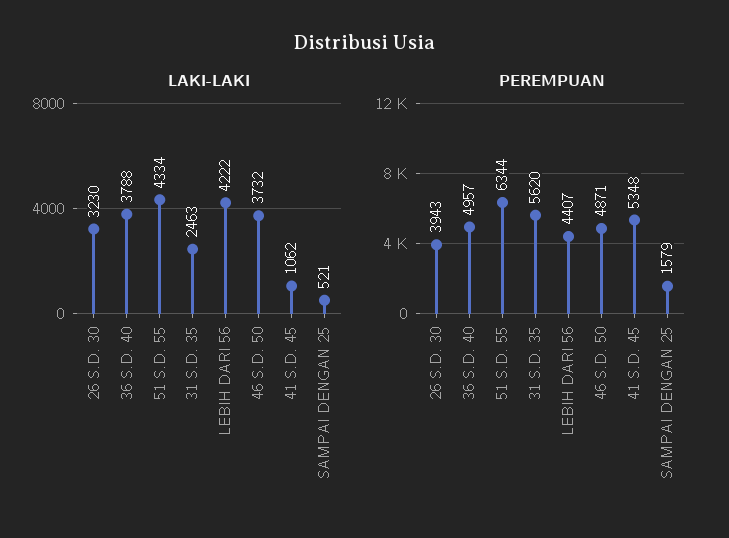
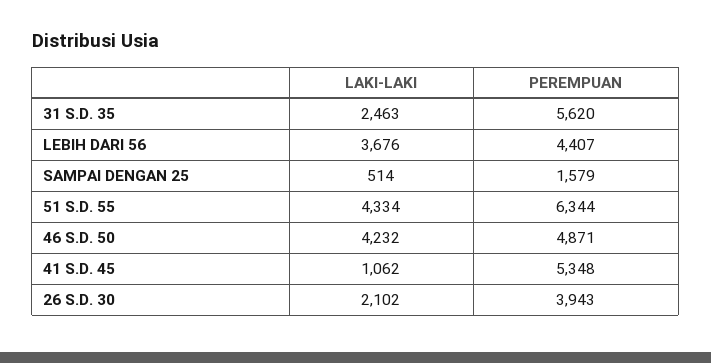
LAKI-LAKI, 26 S.D. 30: 3230 -> 2102
LAKI-LAKI, 36 S.D. 40: 3788 -> none
LAKI-LAKI, LEBIH DARI 56: 4222 -> 3676
LAKI-LAKI, 46 S.D. 50: 3732 -> 4232
LAKI-LAKI, SAMPAI DENGAN 25: 521 -> 514
PEREMPUAN, 36 S.D. 40: 4957 -> none

